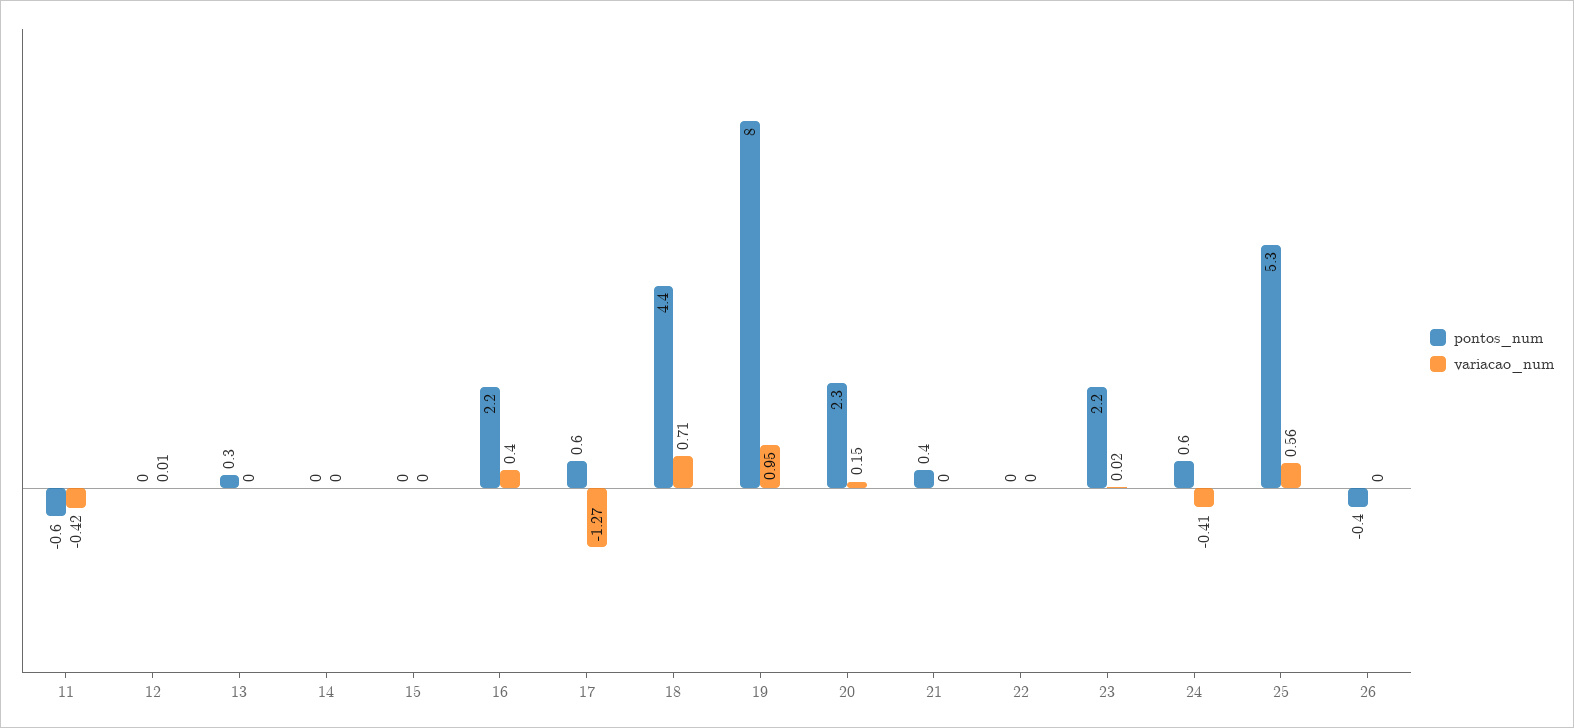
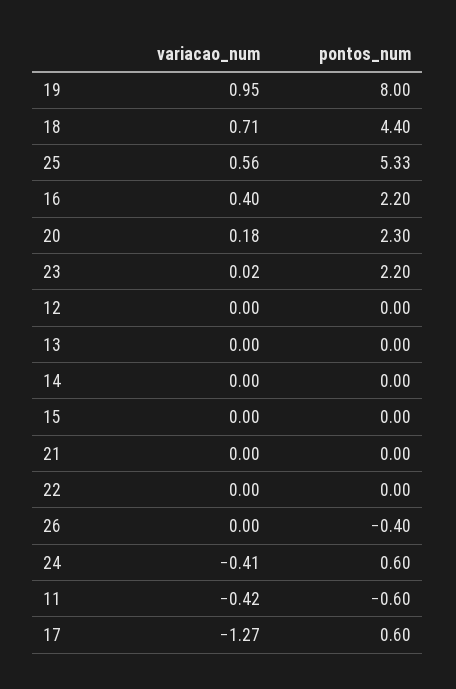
variacao_num, 12: 0.01 -> 0
pontos_num, 13: 0.3 -> 0
variacao_num, 20: 0.15 -> 0.18
pontos_num, 21: 0.4 -> 0

